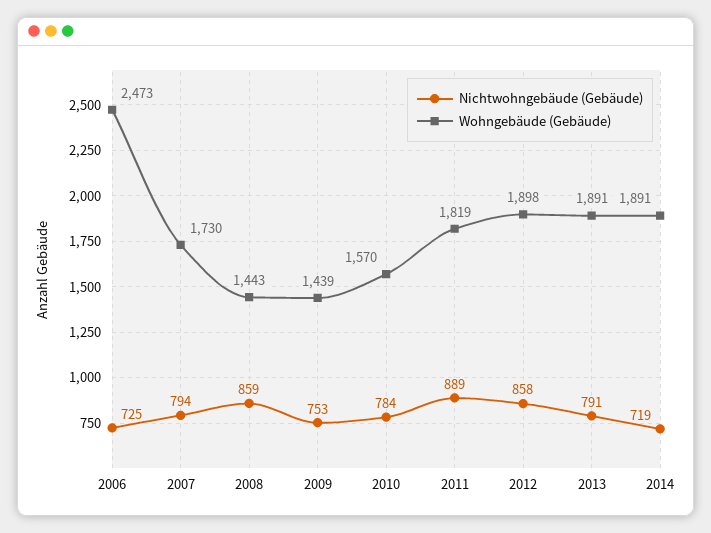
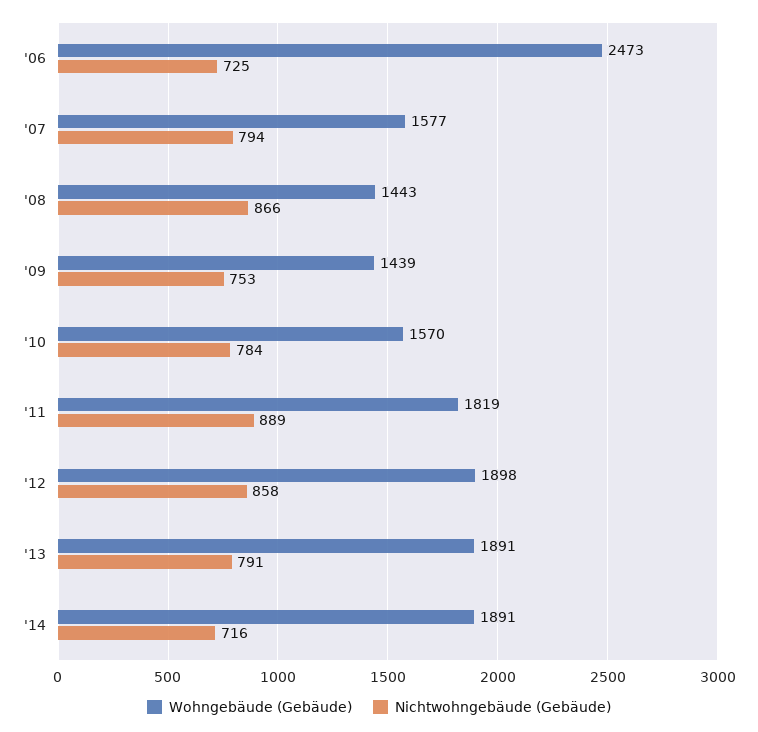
Wohngebäude (Gebäude), 2007: 1730 -> 1577
Nichtwohngebäude (Gebäude), 2008: 859 -> 866
Nichtwohngebäude (Gebäude), 2014: 719 -> 716

